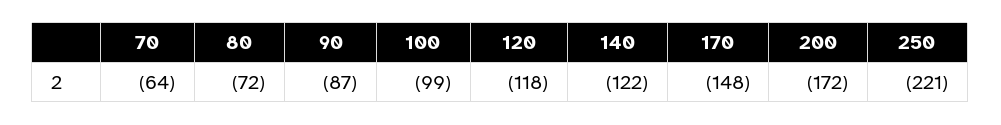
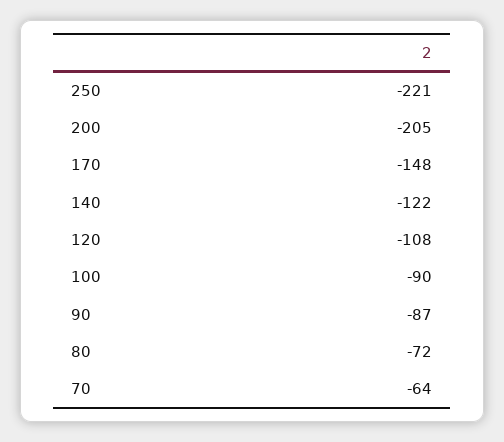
100: -99 -> -90
120: -118 -> -108
200: -172 -> -205

